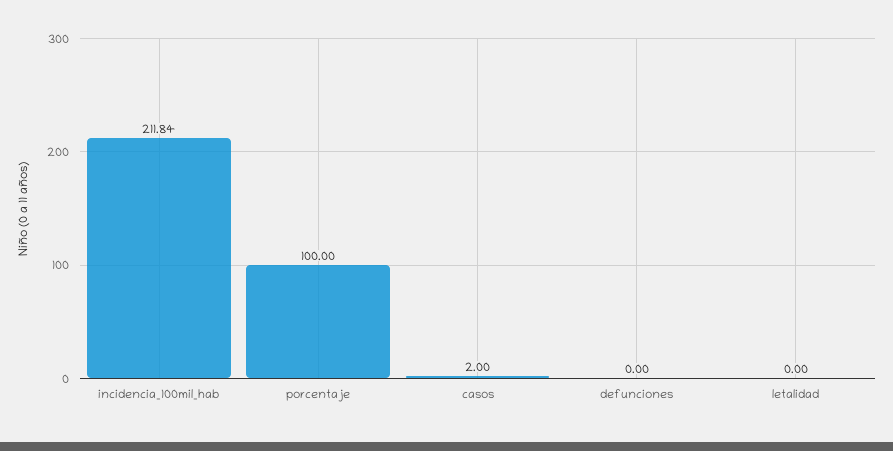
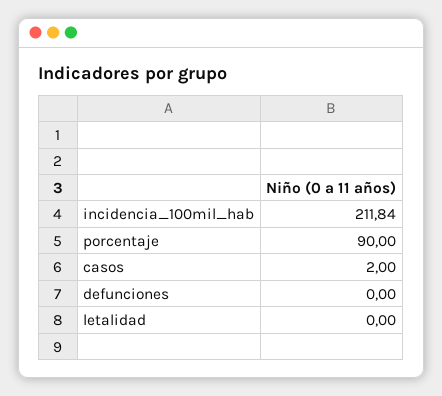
porcentaje: 100 -> 90

